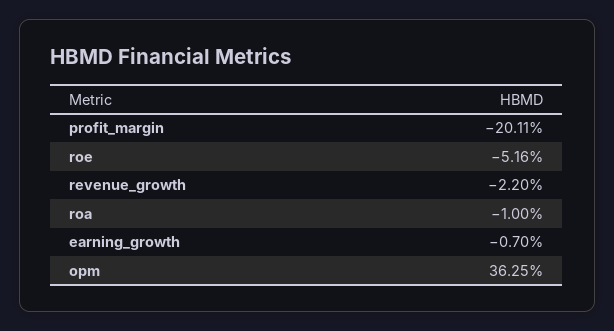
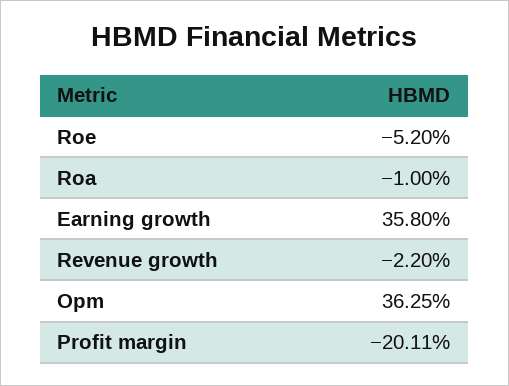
roe: -5.16 -> -5.2
earning_growth: -0.7 -> 35.8

